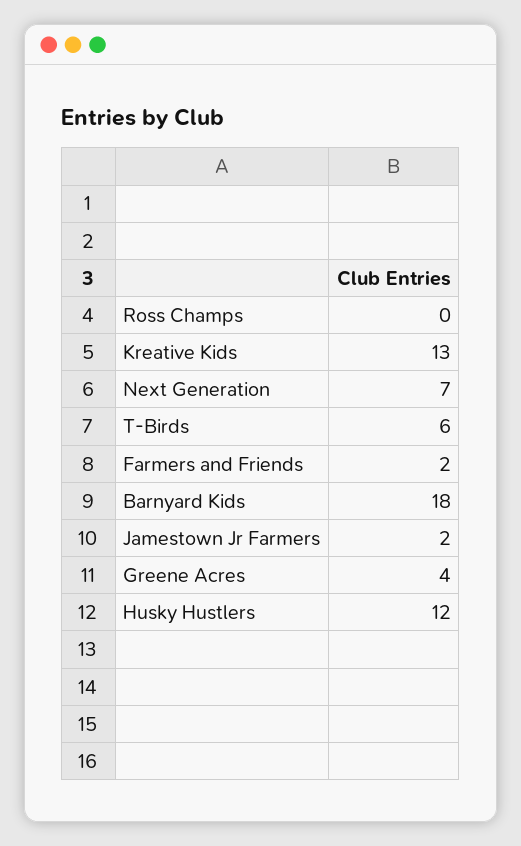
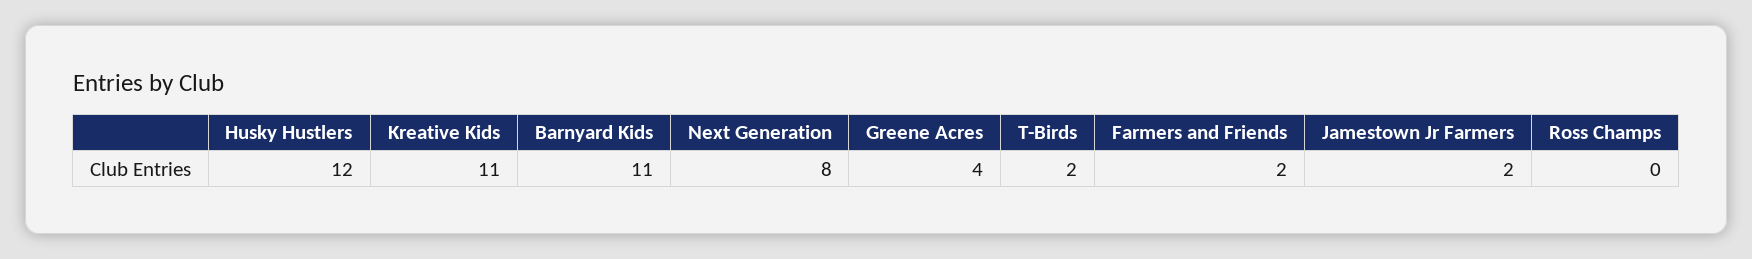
Kreative Kids: 13 -> 11
Next Generation: 7 -> 8
T-Birds: 6 -> 2
Barnyard Kids: 18 -> 11

